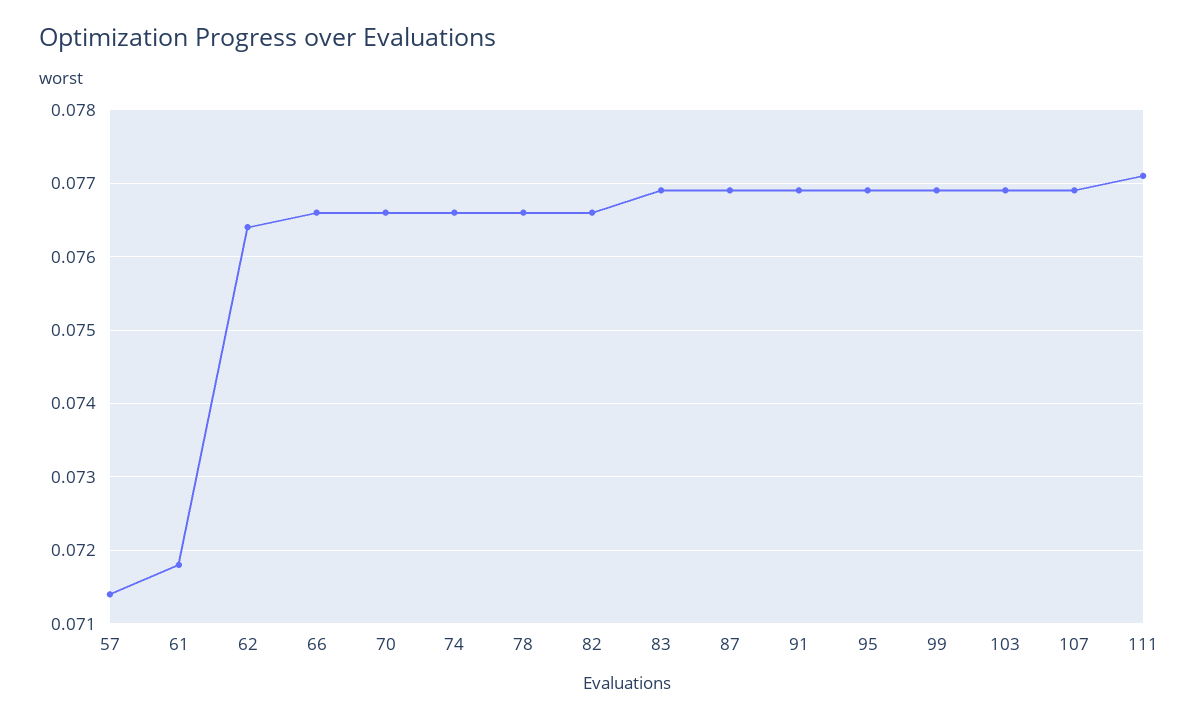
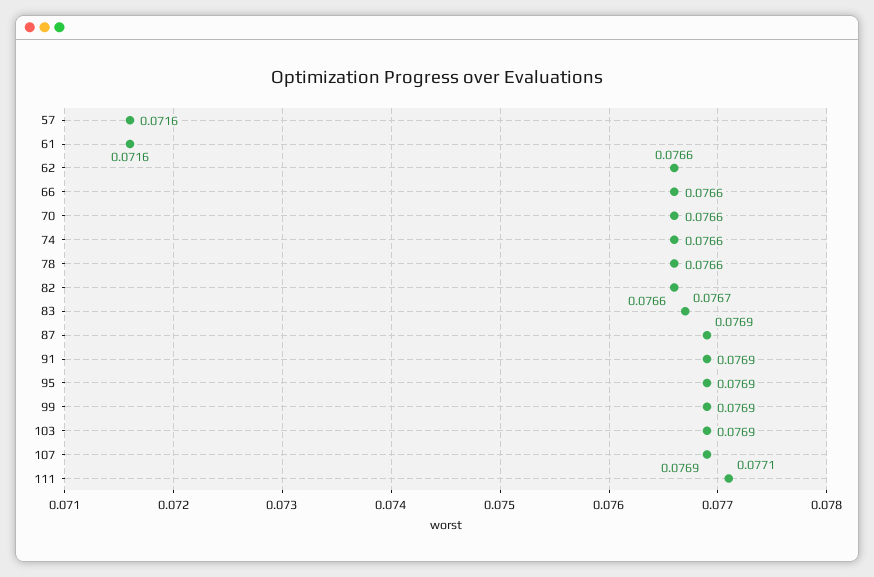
57: 0.0714 -> 0.0716
61: 0.0718 -> 0.0716
62: 0.0764 -> 0.0766
83: 0.0769 -> 0.0767

